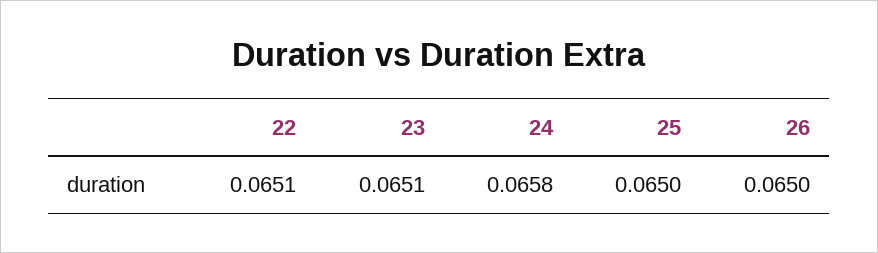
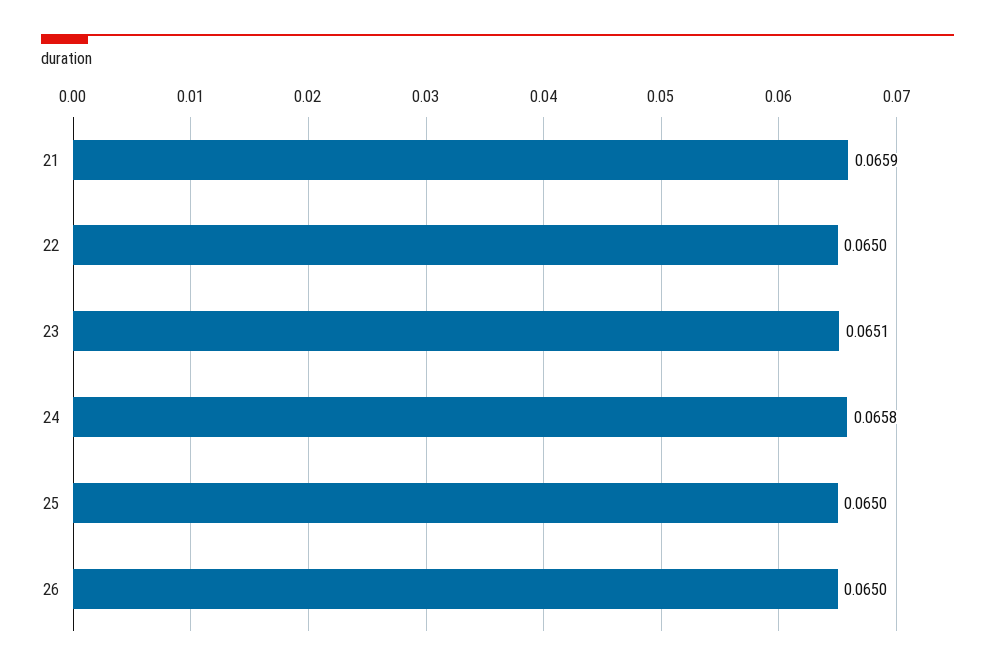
22: 0.0651 -> 0.065
21: none -> 0.0659

